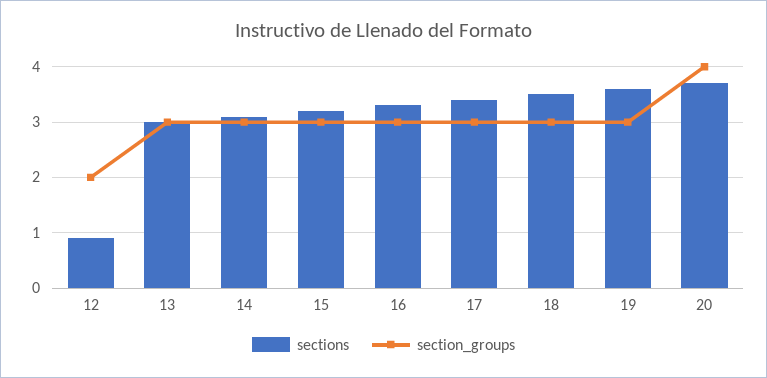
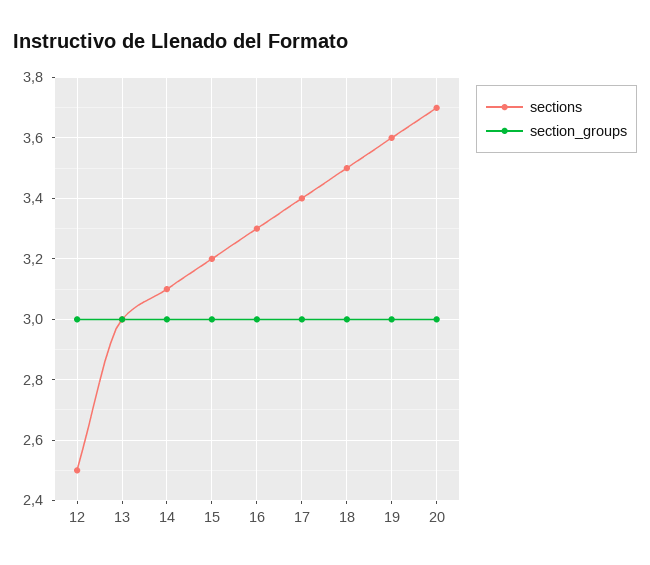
sections, 12: 1 -> 2.5
section_groups, 12: 2 -> 3
section_groups, 20: 4 -> 3

